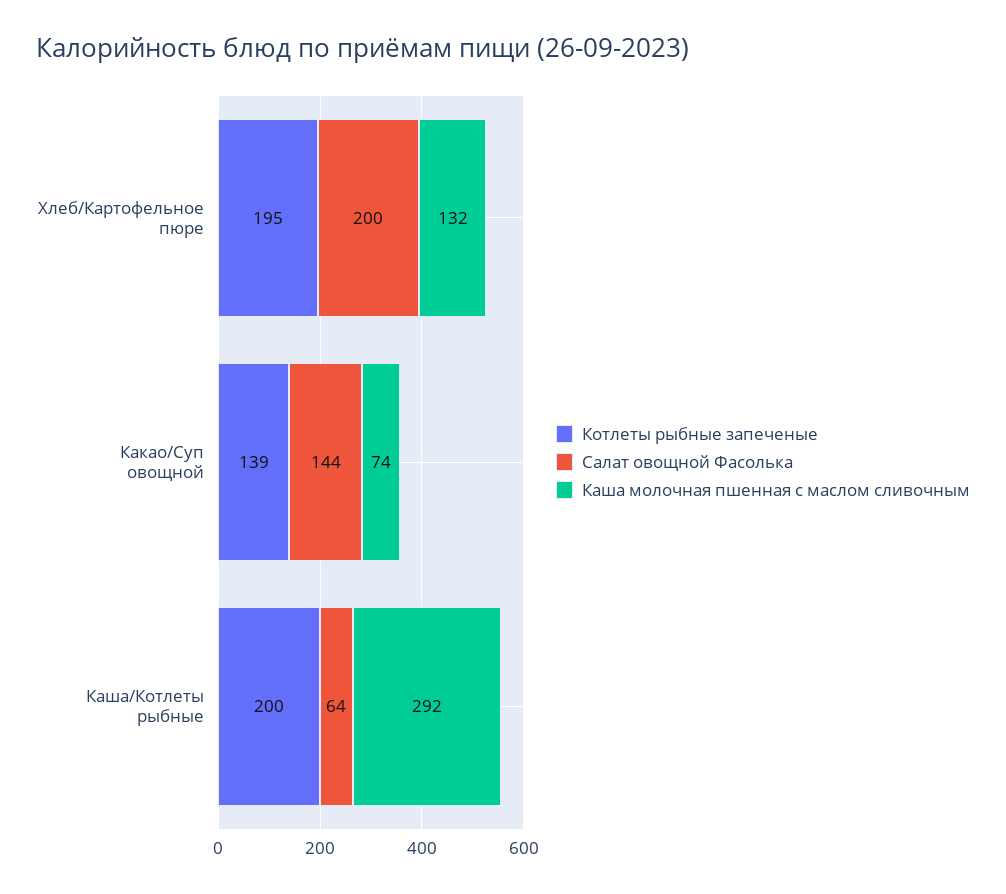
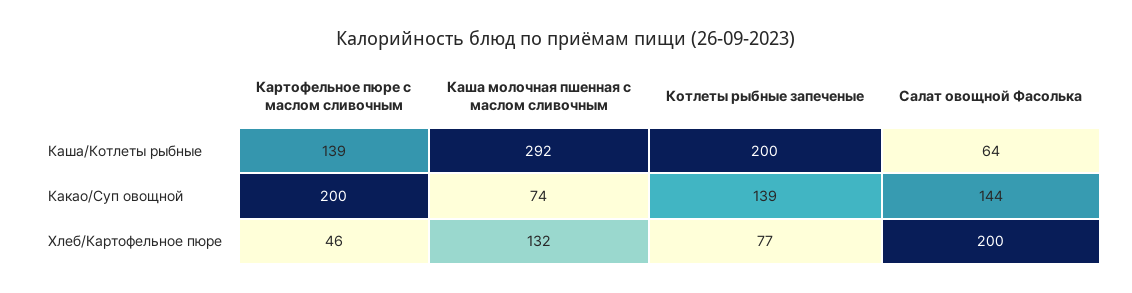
Котлеты рыбные запеченые, Хлеб/Картофельное пюре: 195 -> 77
Картофельное пюре с маслом сливочным, Каша/Котлеты рыбные: none -> 139
Картофельное пюре с маслом сливочным, Какао/Суп овощной: none -> 200
Картофельное пюре с маслом сливочным, Хлеб/Картофельное пюре: none -> 46

